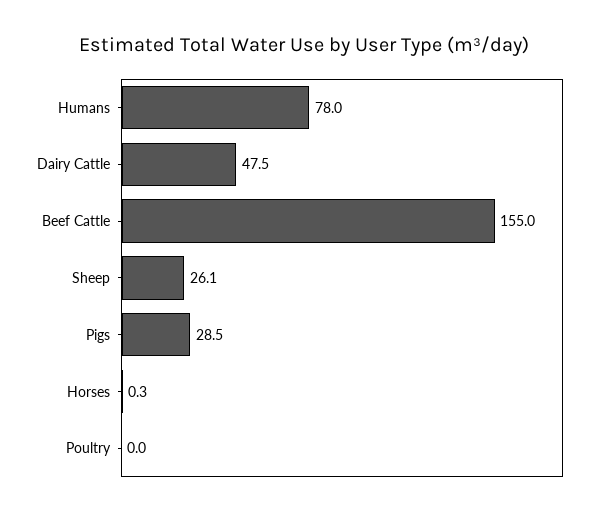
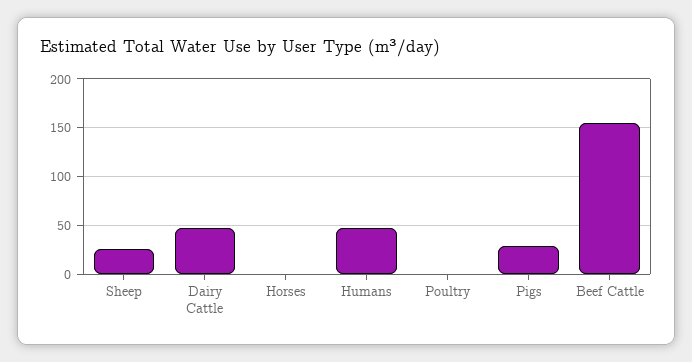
Humans: 78 -> 50

